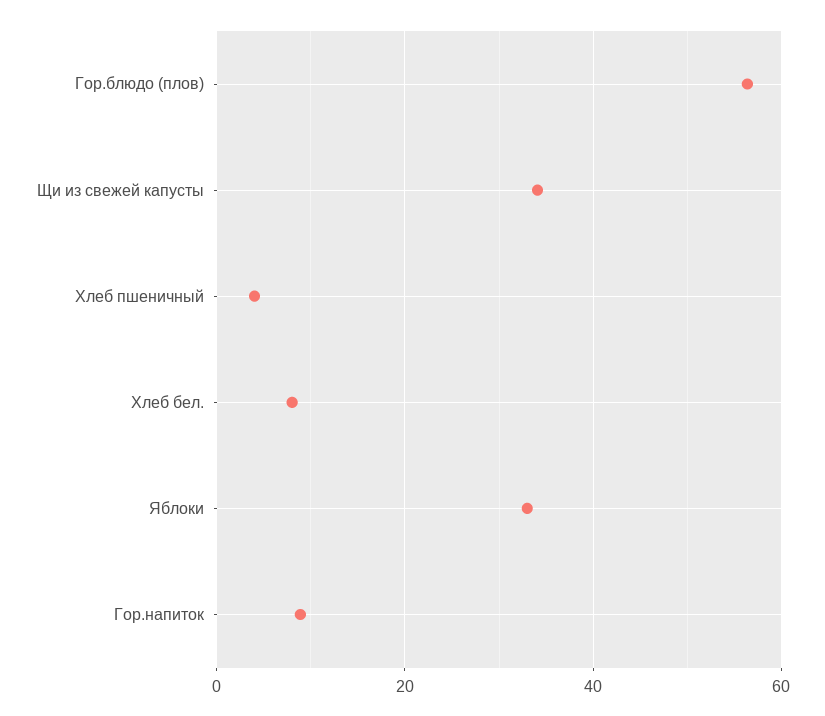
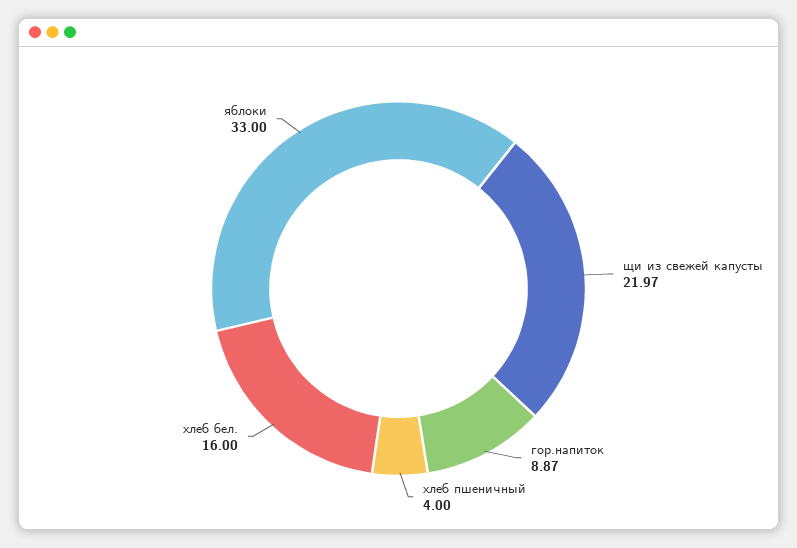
Гор.блюдо (плов): 56 -> none
Щи из свежей капусты: 34 -> 21.97
Хлеб бел.: 8 -> 16

